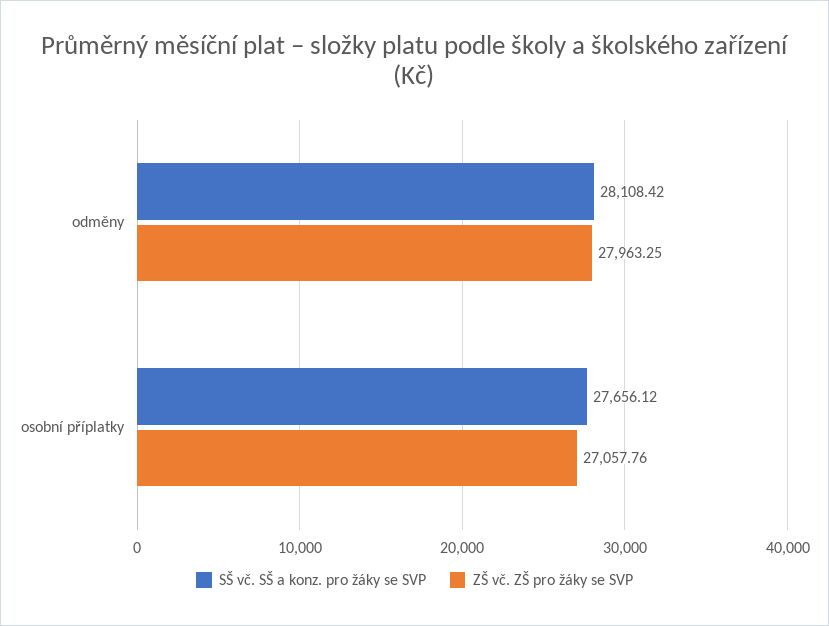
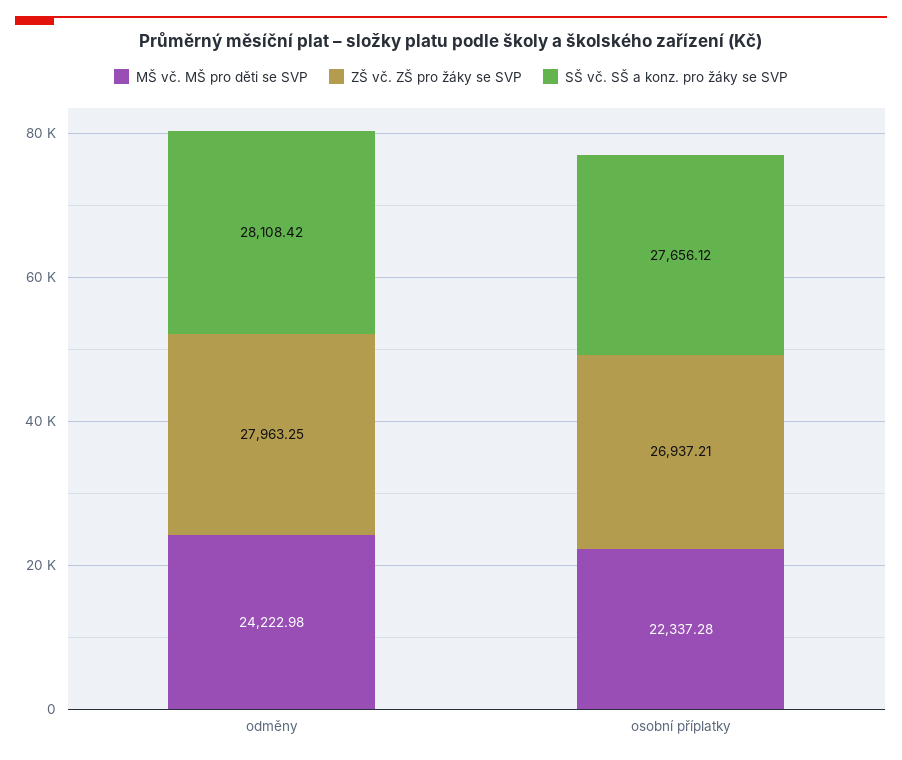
ZŠ vč. ZŠ pro žáky se SVP, osobní příplatky: 27057.76 -> 26937.21
MŠ vč. MŠ pro děti se SVP, odměny: none -> 24222.98
MŠ vč. MŠ pro děti se SVP, osobní příplatky: none -> 22337.28

